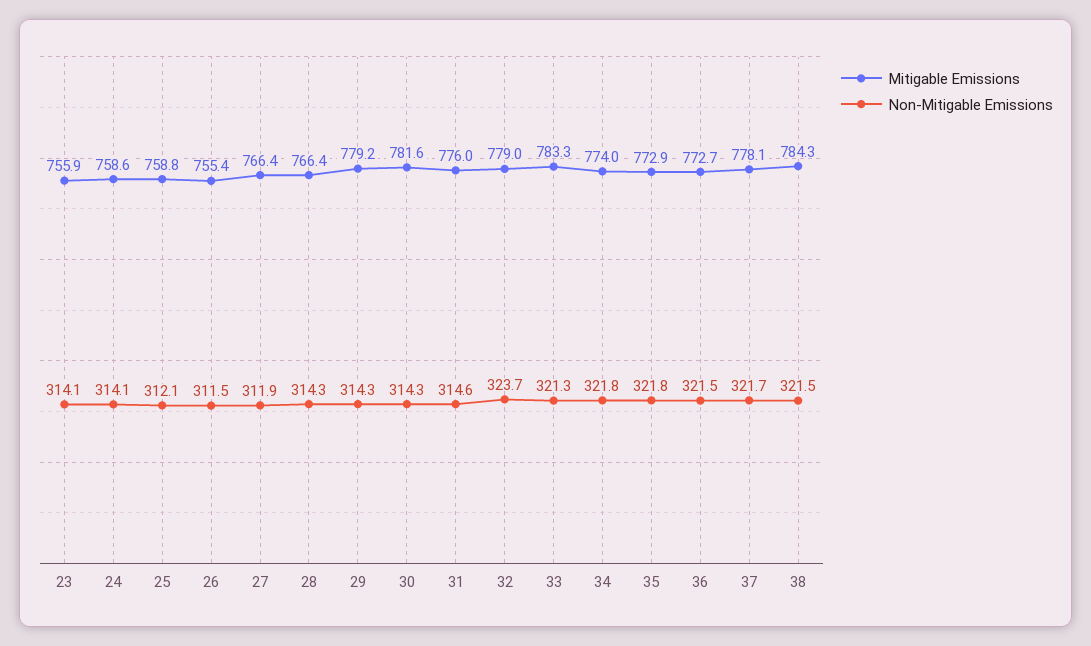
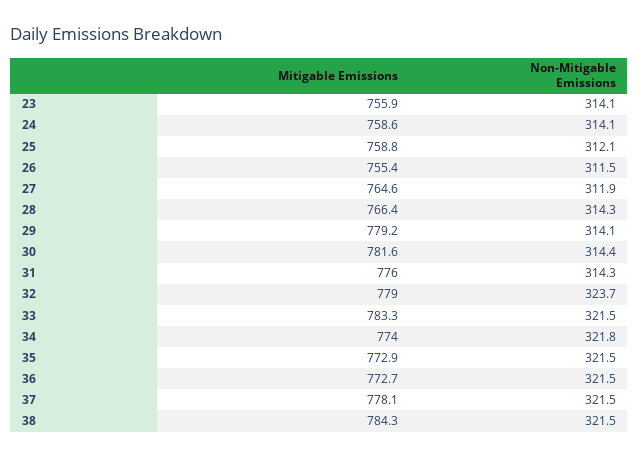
Mitigable Emissions, 27: 766.4 -> 764.6
Non-Mitigable Emissions, 29: 314.3 -> 314.1
Non-Mitigable Emissions, 30: 314.3 -> 314.4
Non-Mitigable Emissions, 31: 314.6 -> 314.3
Non-Mitigable Emissions, 33: 321.3 -> 321.5
Non-Mitigable Emissions, 35: 321.8 -> 321.5
Non-Mitigable Emissions, 37: 321.7 -> 321.5

